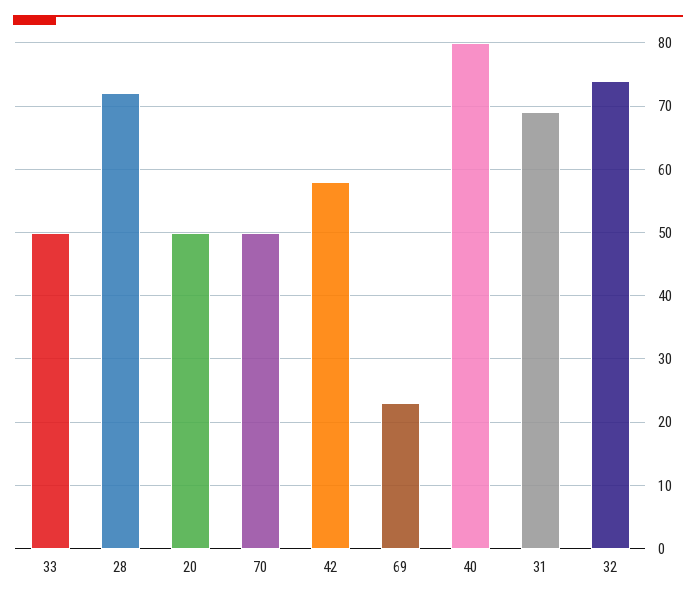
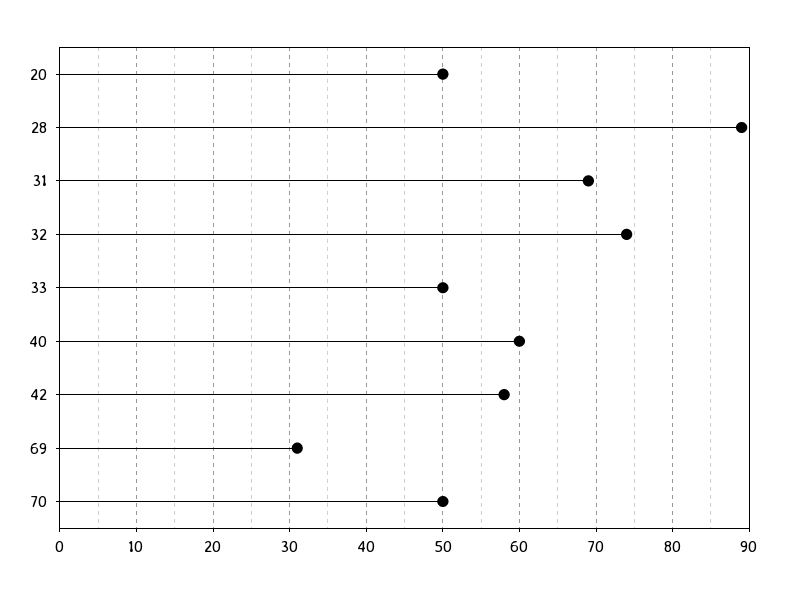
28: 72 -> 89
69: 23 -> 31
40: 80 -> 60

